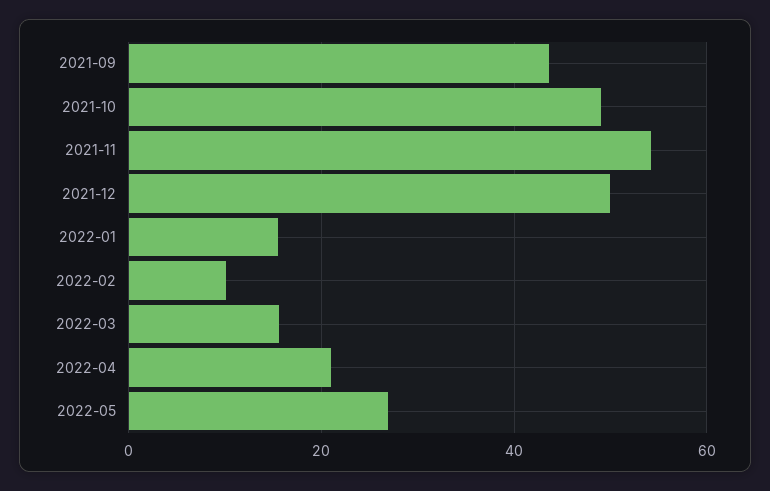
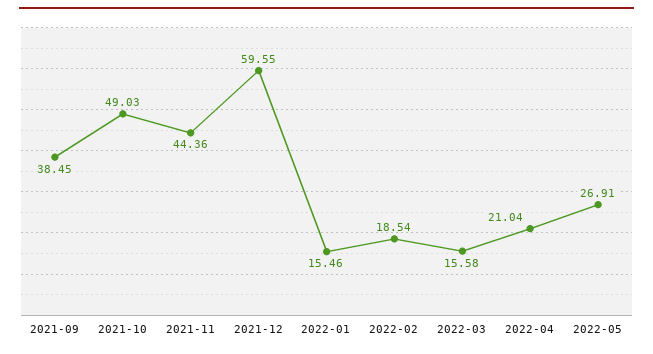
2021-09: 44 -> 38.45
2021-11: 54 -> 44.36
2021-12: 50 -> 59.55
2022-02: 10 -> 18.54

